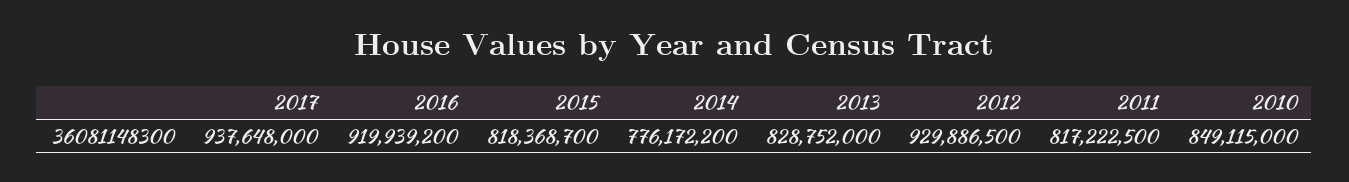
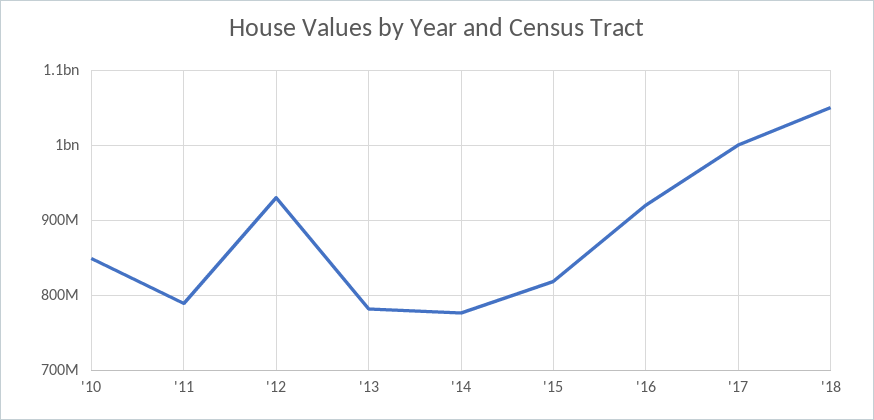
2017: 937648000 -> 1000000000
2013: 828752000 -> 780000000
2011: 817222500 -> 790000000
'18: none -> 1050000000

